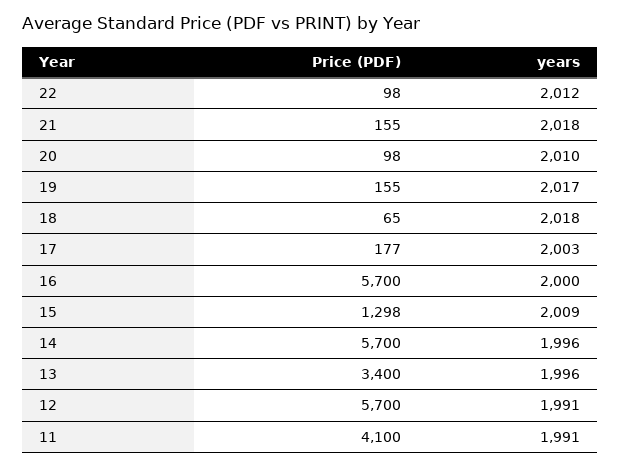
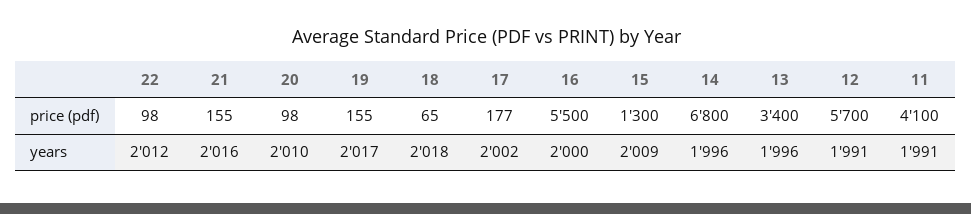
years, 21: 2018 -> 2016
years, 17: 2003 -> 2002
Price (PDF), 16: 5700 -> 5500
Price (PDF), 15: 1298 -> 1300
Price (PDF), 14: 5700 -> 6800

